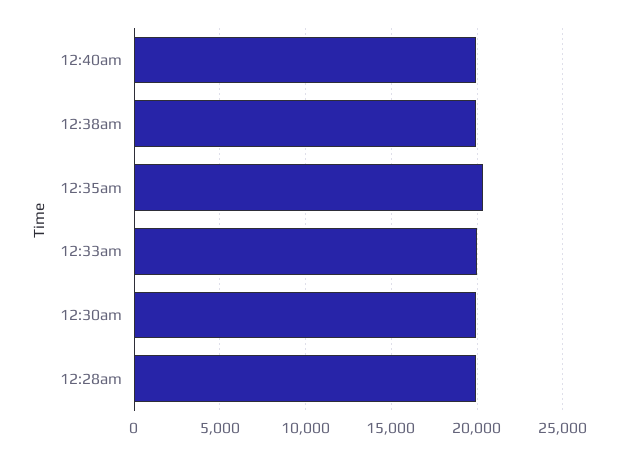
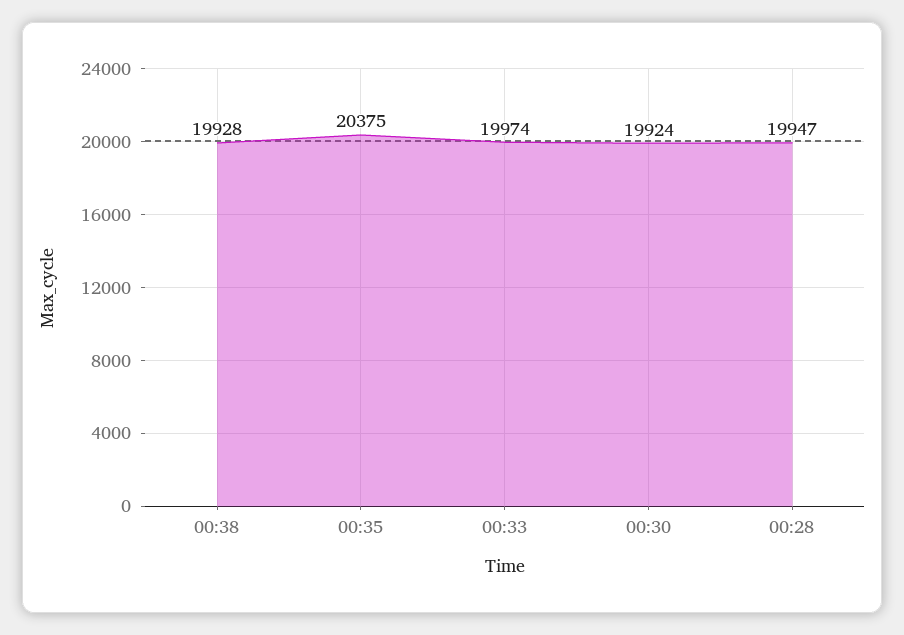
12:40am: 20000 -> none

